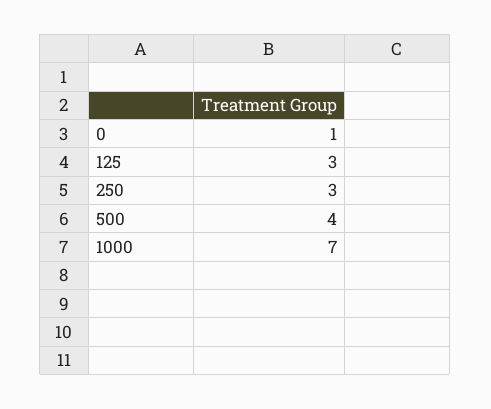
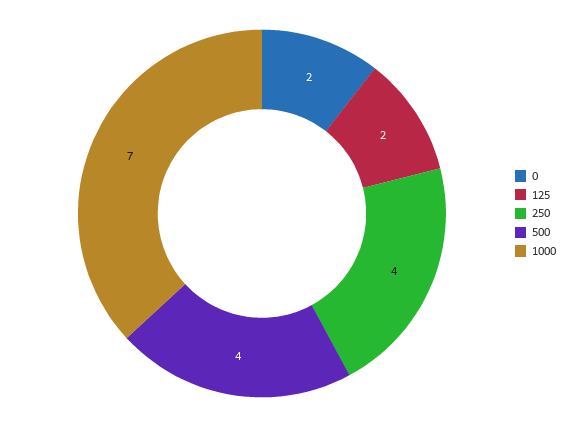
0: 1 -> 2
125: 3 -> 2
250: 3 -> 4

